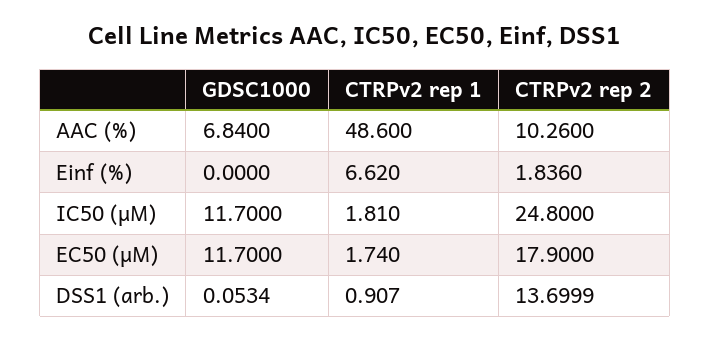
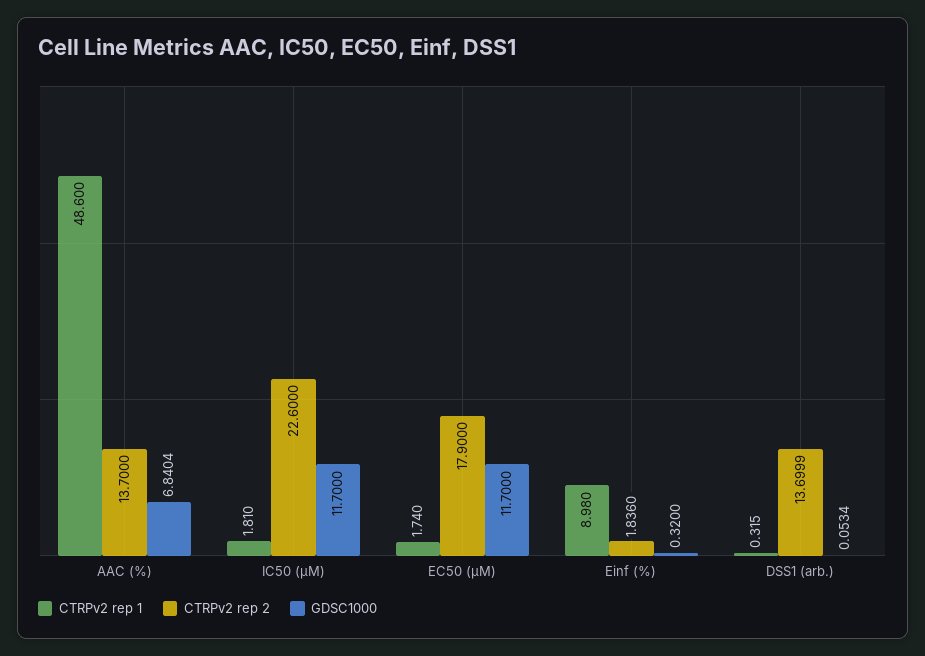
GDSC1000, AAC (%): 6.84 -> 6.8404
CTRPv2 rep 2, AAC (%): 10.26 -> 13.7
GDSC1000, Einf (%): 0 -> 0.32
CTRPv2 rep 1, Einf (%): 6.62 -> 8.98
CTRPv2 rep 2, IC50 (µM): 24.8 -> 22.6
CTRPv2 rep 1, DSS1 (arb.): 0.907 -> 0.315

